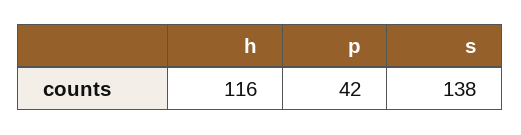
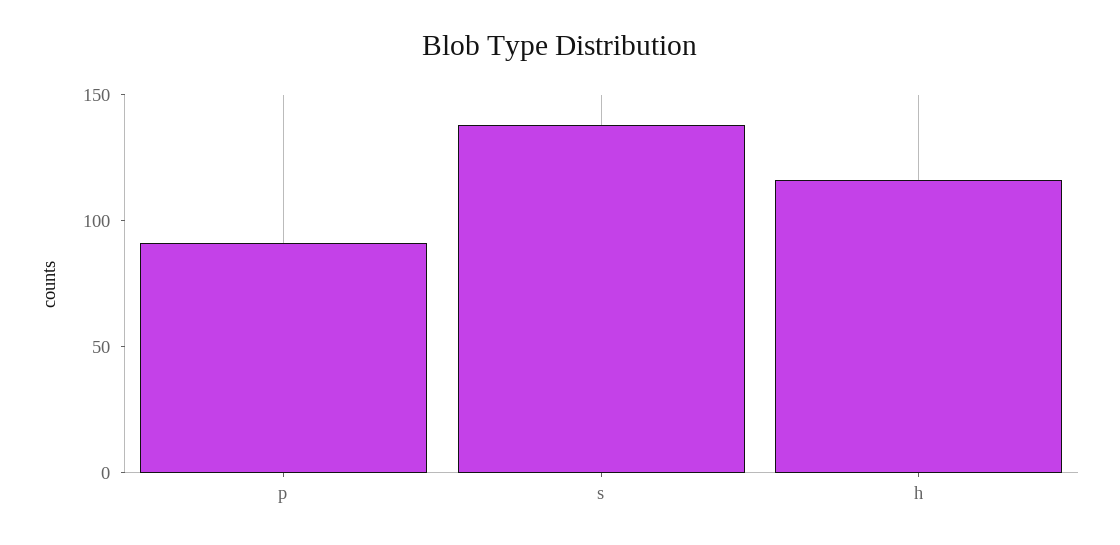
p: 42 -> 90

